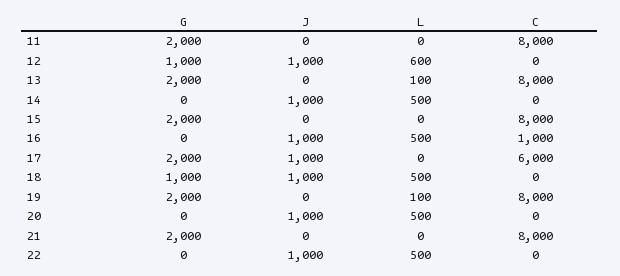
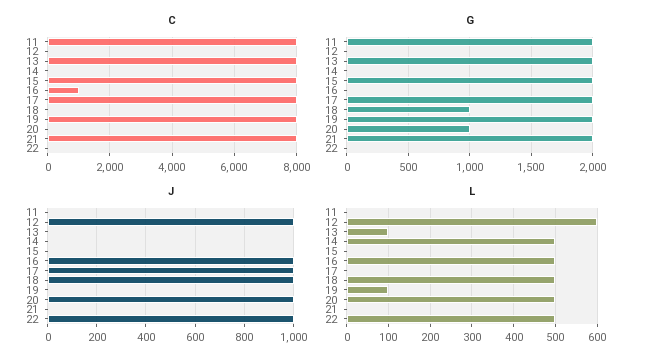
G, 12: 1000 -> 0
J, 14: 1000 -> 0
C, 17: 6000 -> 8000
G, 20: 0 -> 1000

